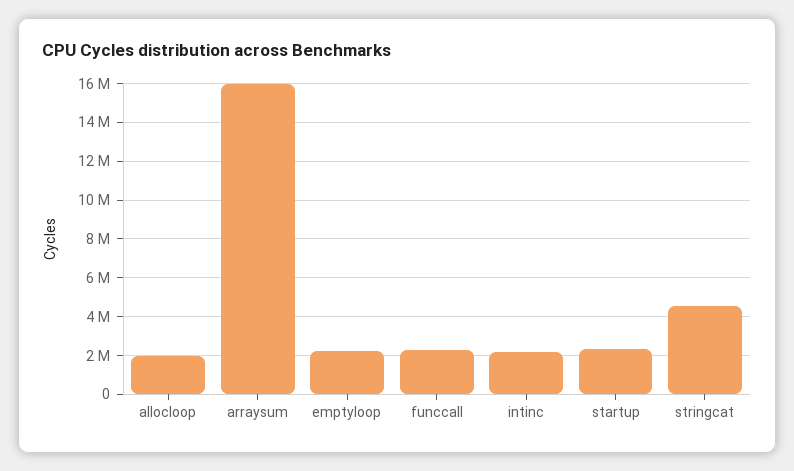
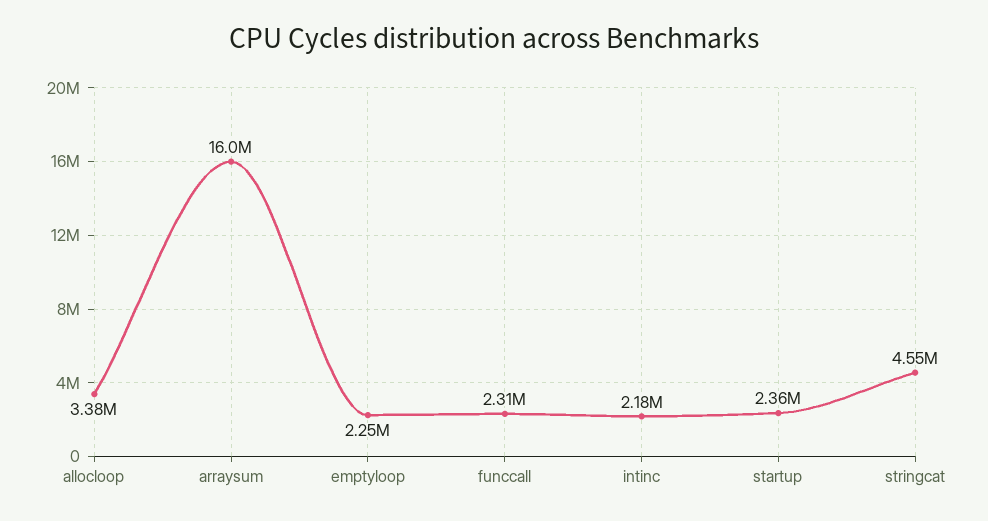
allocloop: 2000000 -> 3380000

